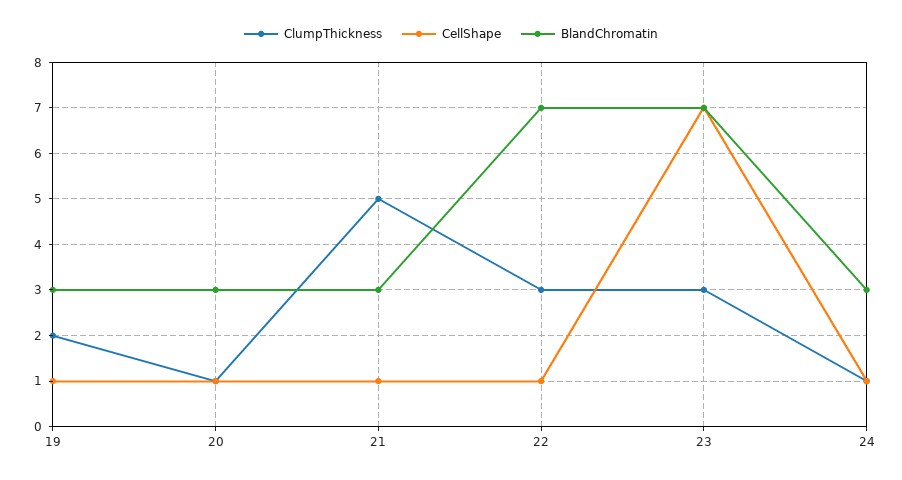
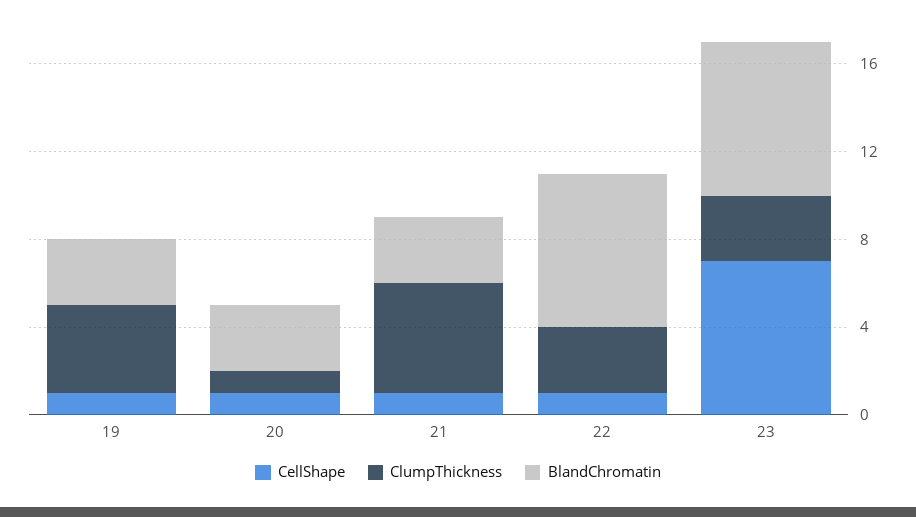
ClumpThickness, 19: 2 -> 4
ClumpThickness, 24: 1 -> none
CellShape, 24: 1 -> none
BlandChromatin, 24: 3 -> none

